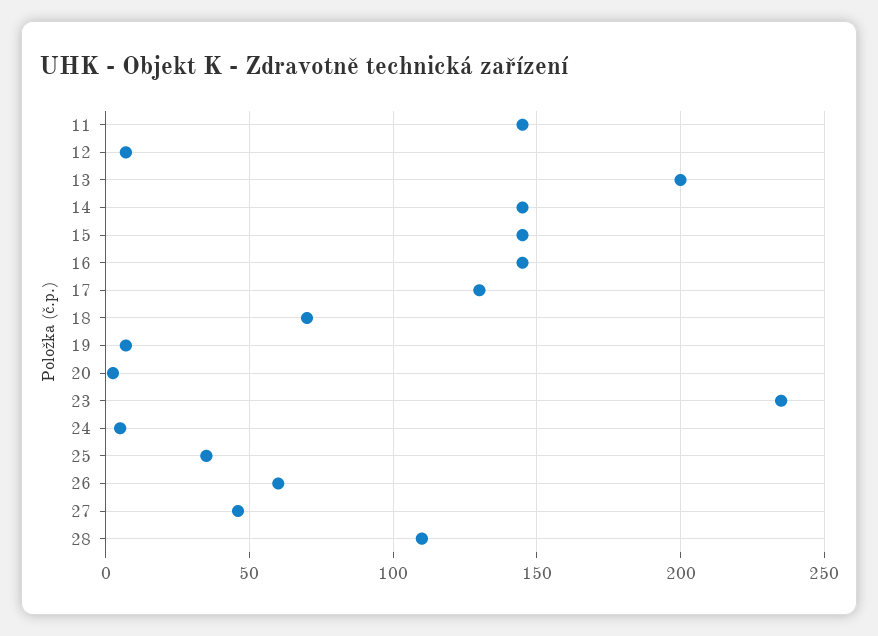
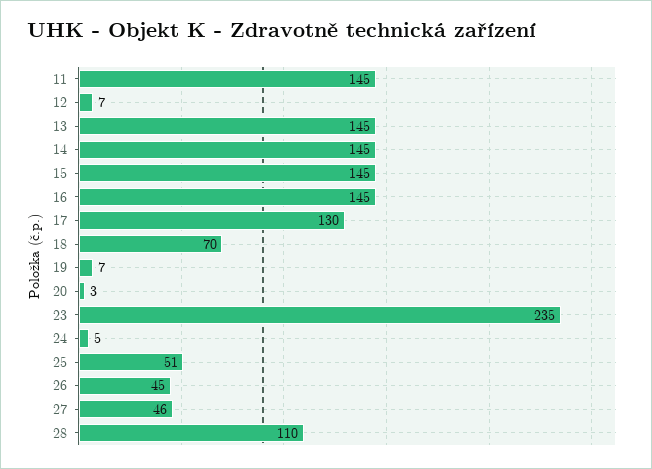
13: 200 -> 145
25: 35 -> 51
26: 60 -> 45

